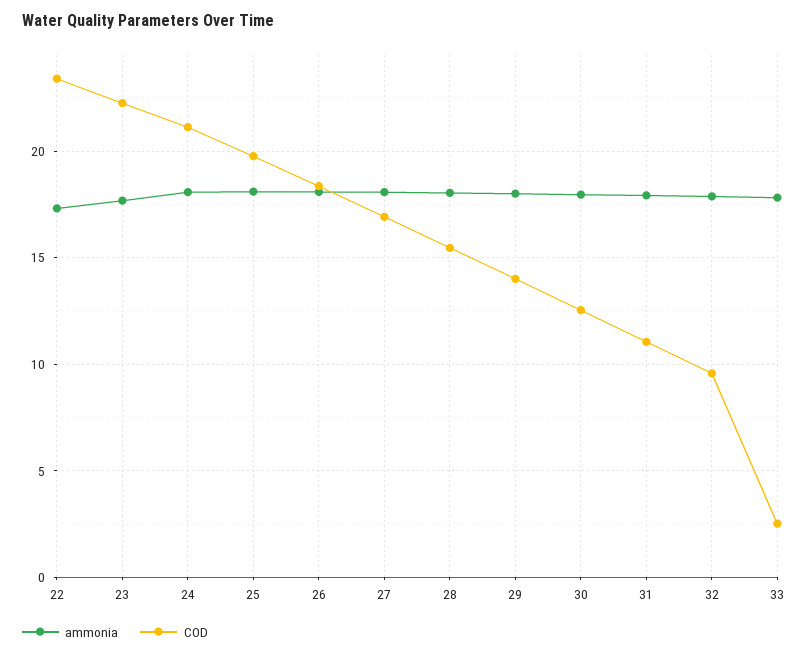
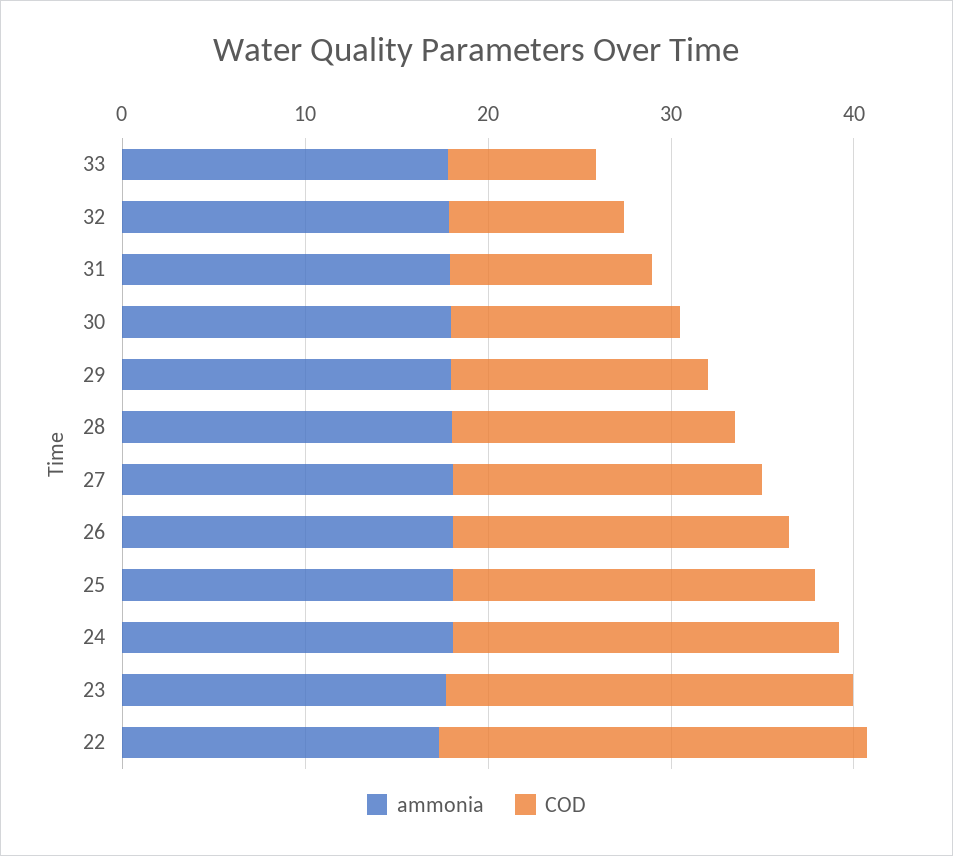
COD, 33: 2.5 -> 8

